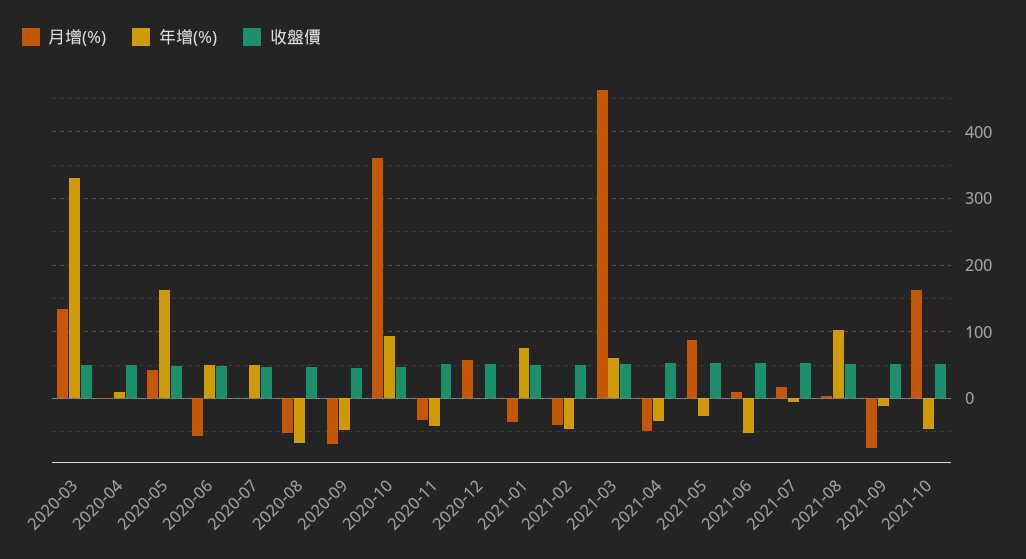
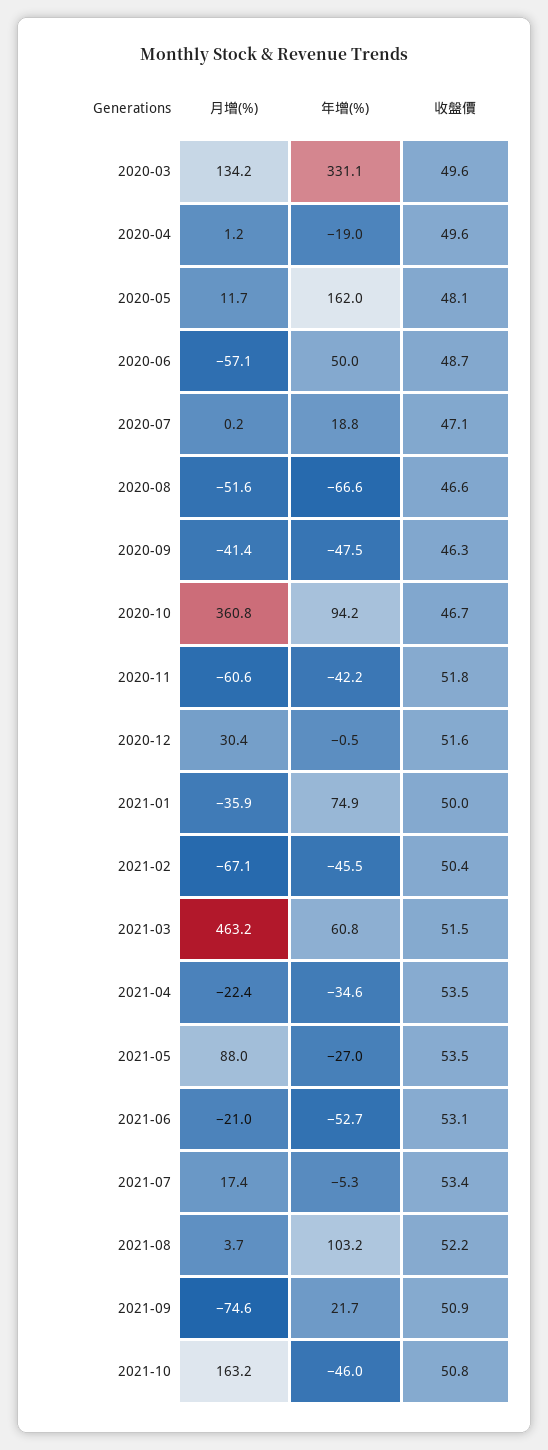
年增(%), 2020-04: 10 -> -19
月增(%), 2020-05: 40 -> 11.7
年增(%), 2020-07: 50 -> 18.8
月增(%), 2020-09: -70 -> -41.4
月增(%), 2020-11: -30 -> -60.6
月增(%), 2020-12: 60 -> 30.4
月增(%), 2021-02: -40 -> -67.1
月增(%), 2021-04: -50 -> -22.4
月增(%), 2021-06: 10 -> -21
年增(%), 2021-09: -10 -> 21.7

